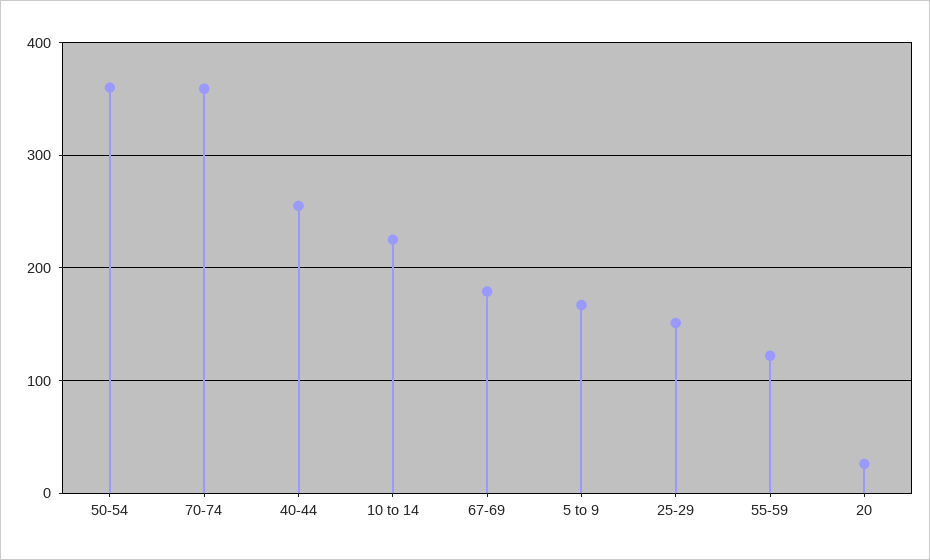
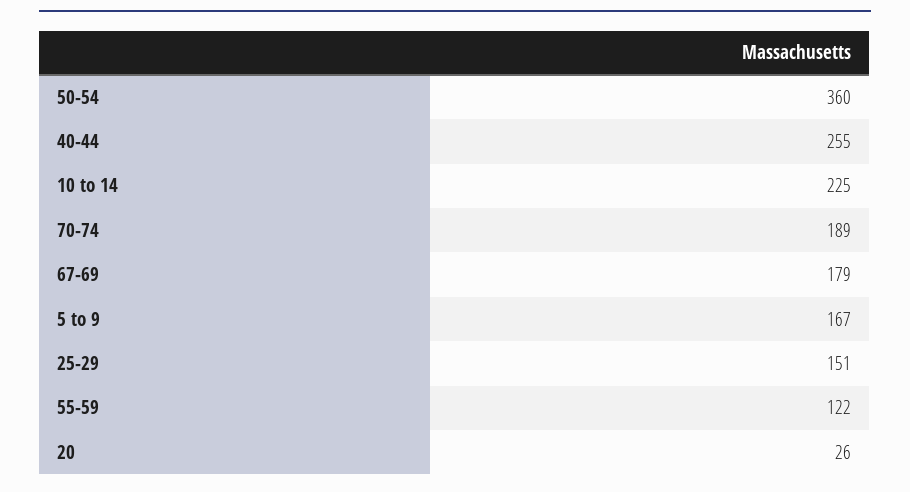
70-74: 360 -> 189

